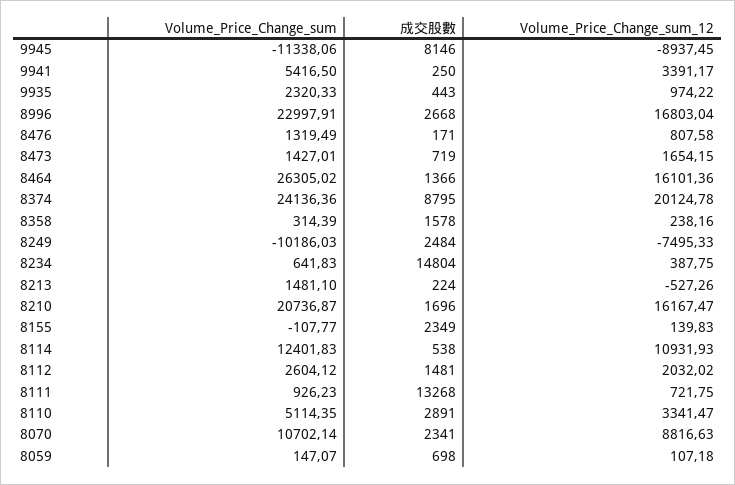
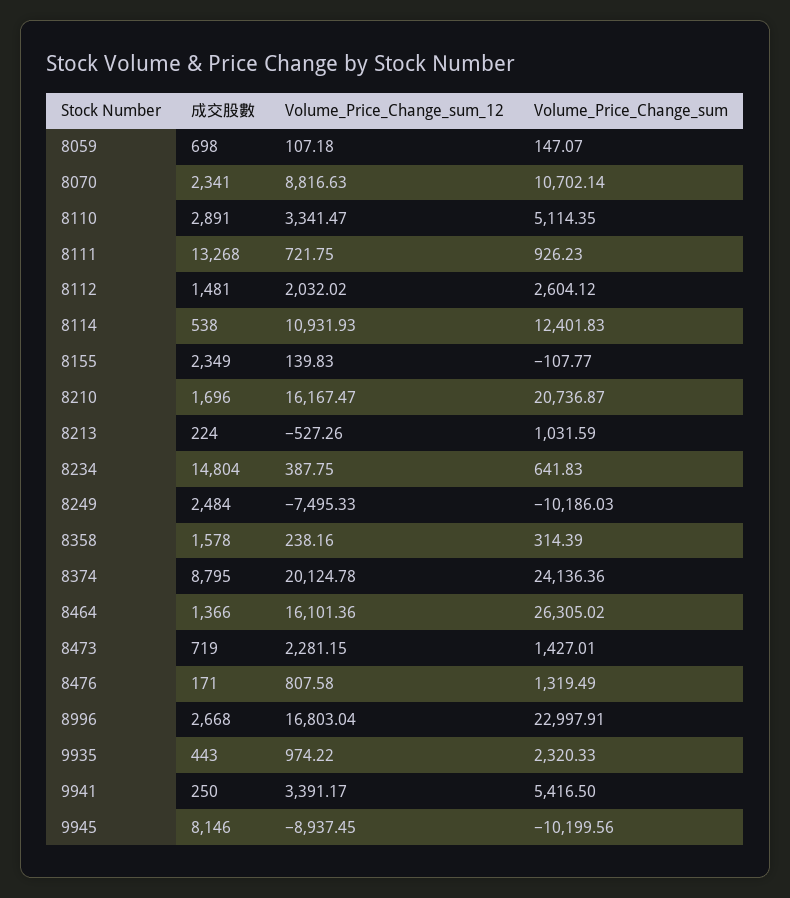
Volume_Price_Change_sum, 9945: -11338.06 -> -10199.56
Volume_Price_Change_sum_12, 8473: 1654.15 -> 2281.15
Volume_Price_Change_sum, 8213: 1481.1 -> 1031.59

